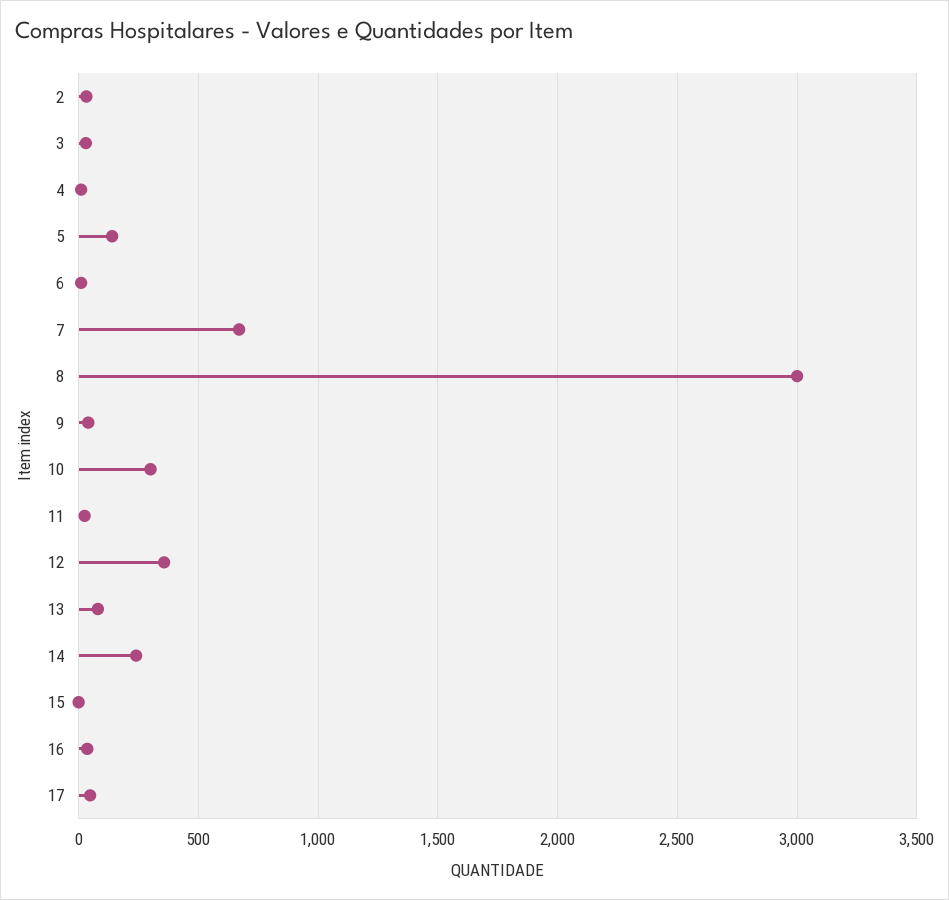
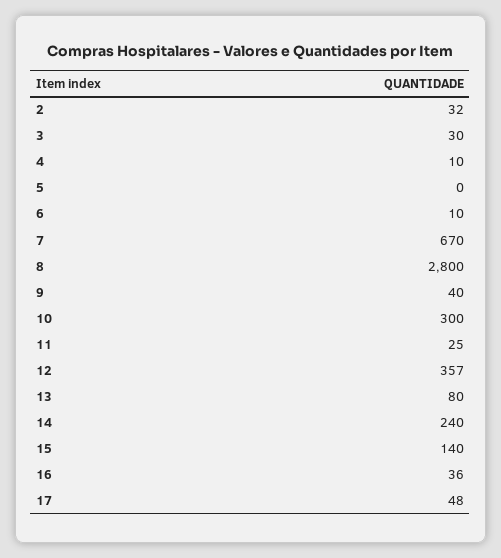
5: 150 -> 0
8: 3000 -> 2800
15: 0 -> 140

